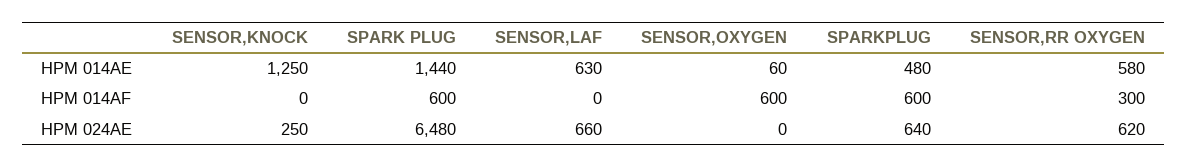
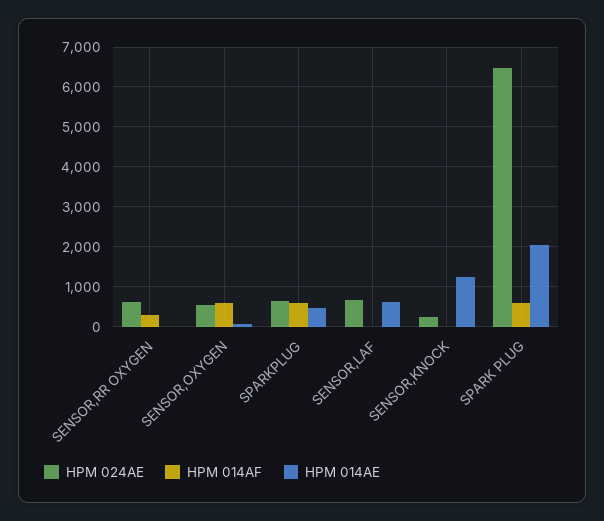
HPM 014AE, SPARK PLUG: 1440 -> 2000
HPM 014AE, SENSOR,RR OXYGEN: 580 -> 0
HPM 024AE, SENSOR,OXYGEN: 0 -> 600

